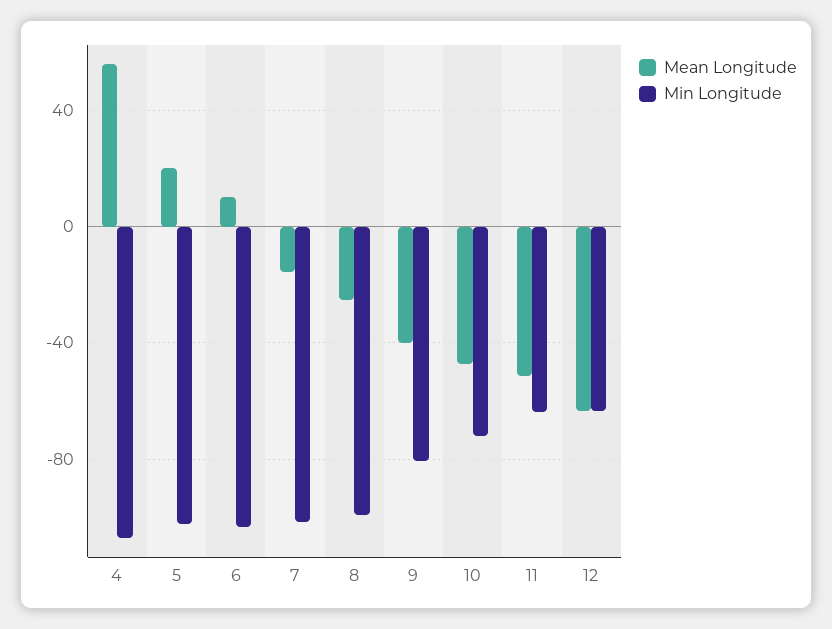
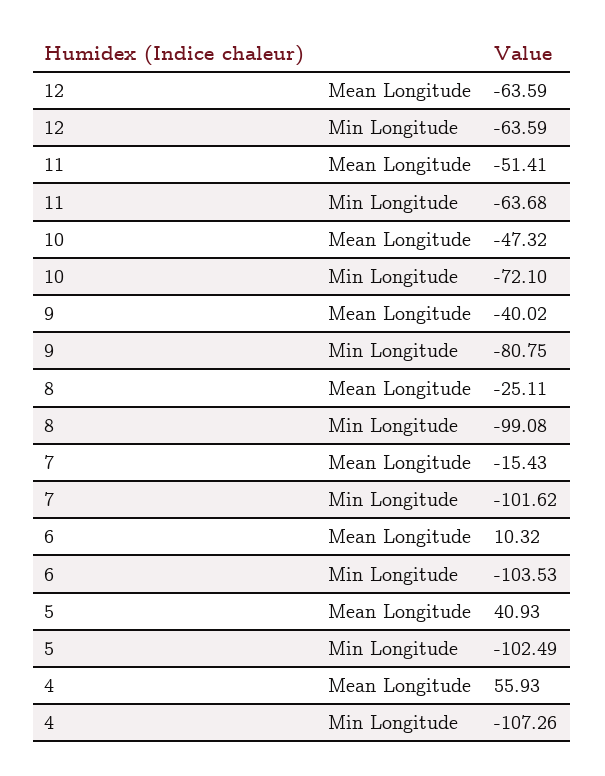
Mean Longitude, 5: 20 -> 40.93

